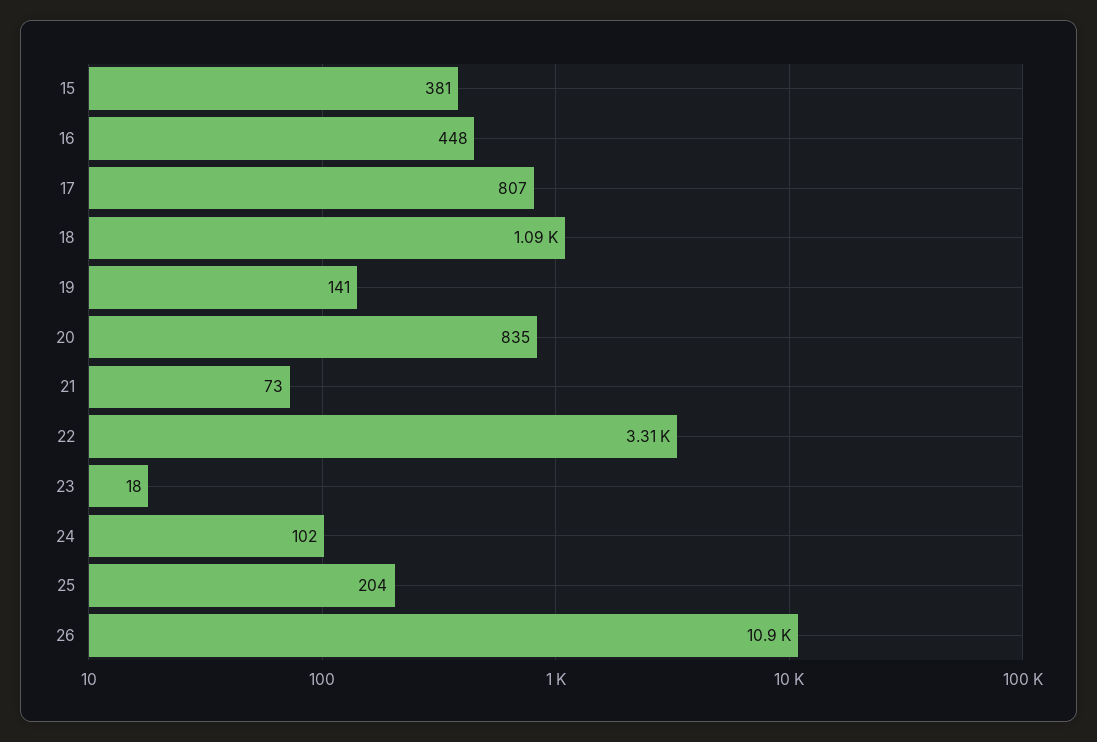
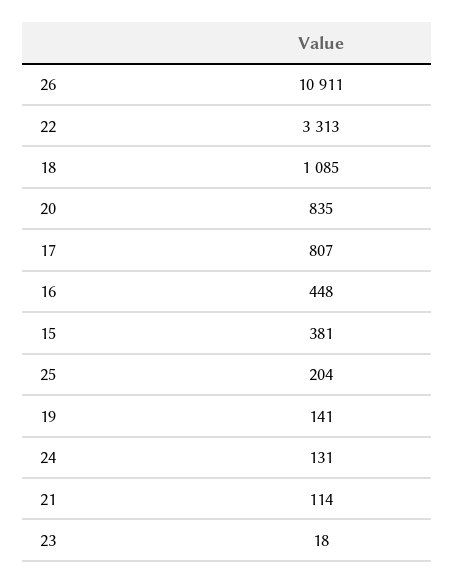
21: 73 -> 114
24: 102 -> 131

